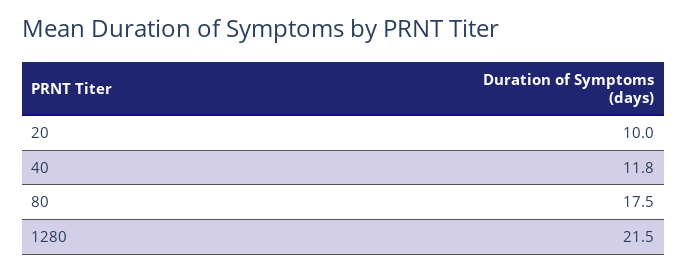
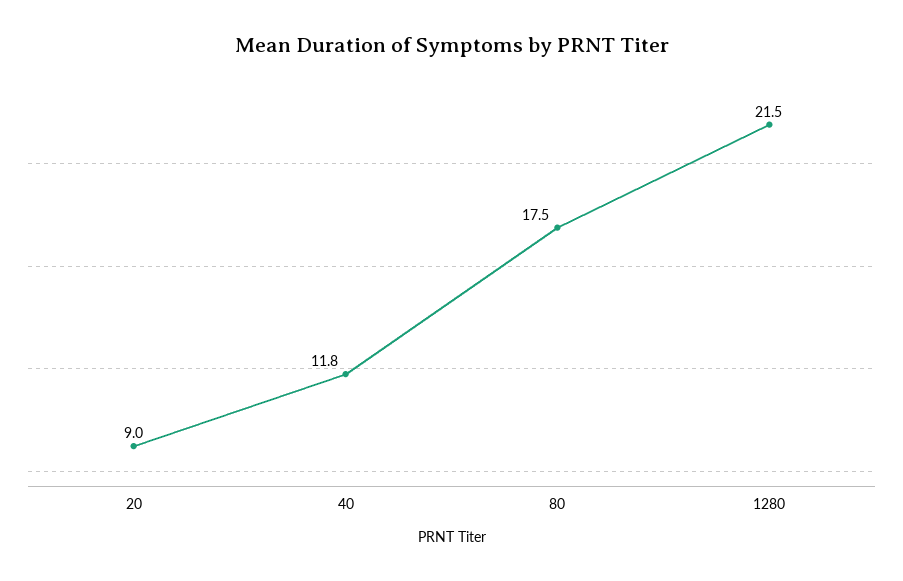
20: 10 -> 9

